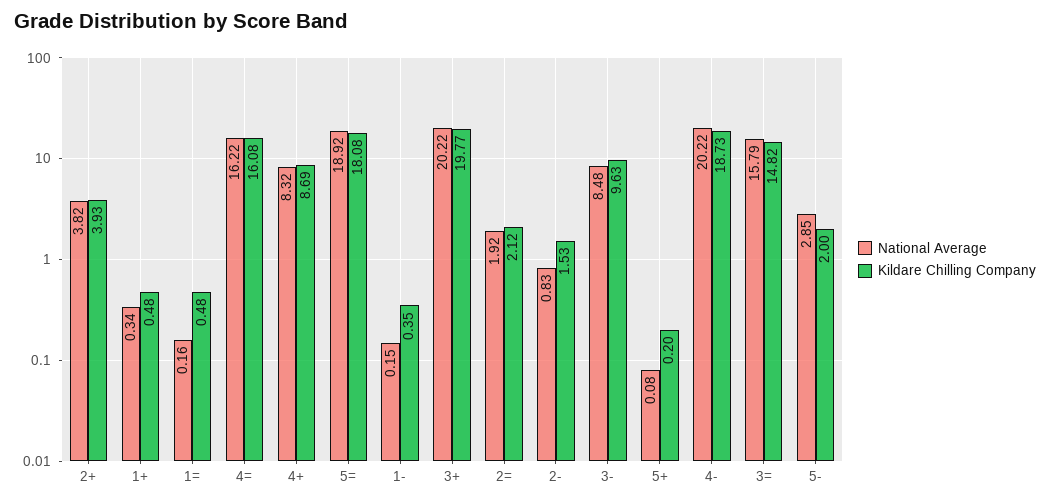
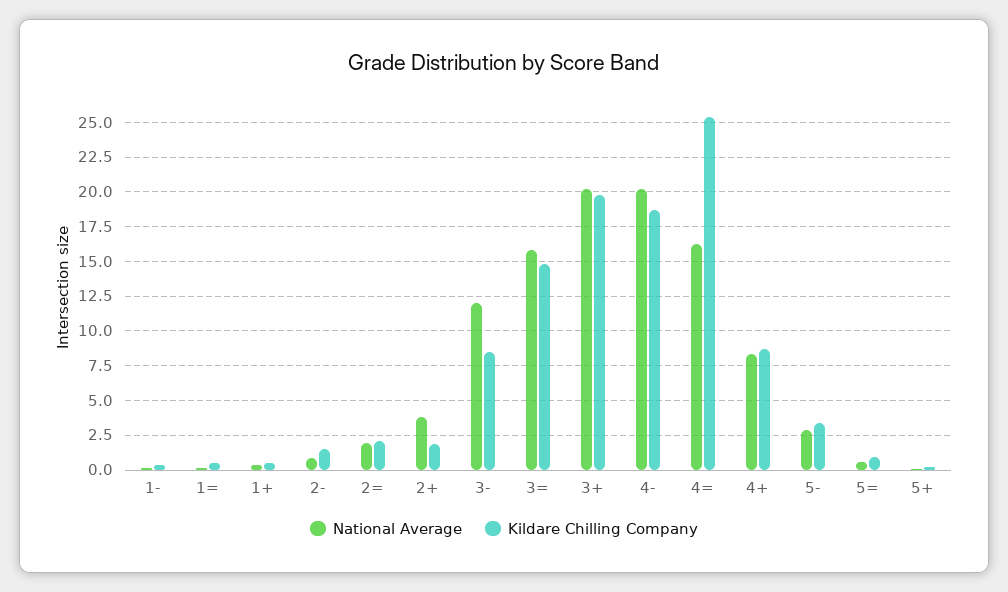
Kildare Chilling Company, 2+: 3.93 -> 2
Kildare Chilling Company, 4=: 16.08 -> 25.5
National Average, 5=: 18.92 -> 0.5
Kildare Chilling Company, 5=: 18.08 -> 1
National Average, 3-: 8.48 -> 12
Kildare Chilling Company, 3-: 9.63 -> 8.5
Kildare Chilling Company, 5-: 2 -> 3.5

